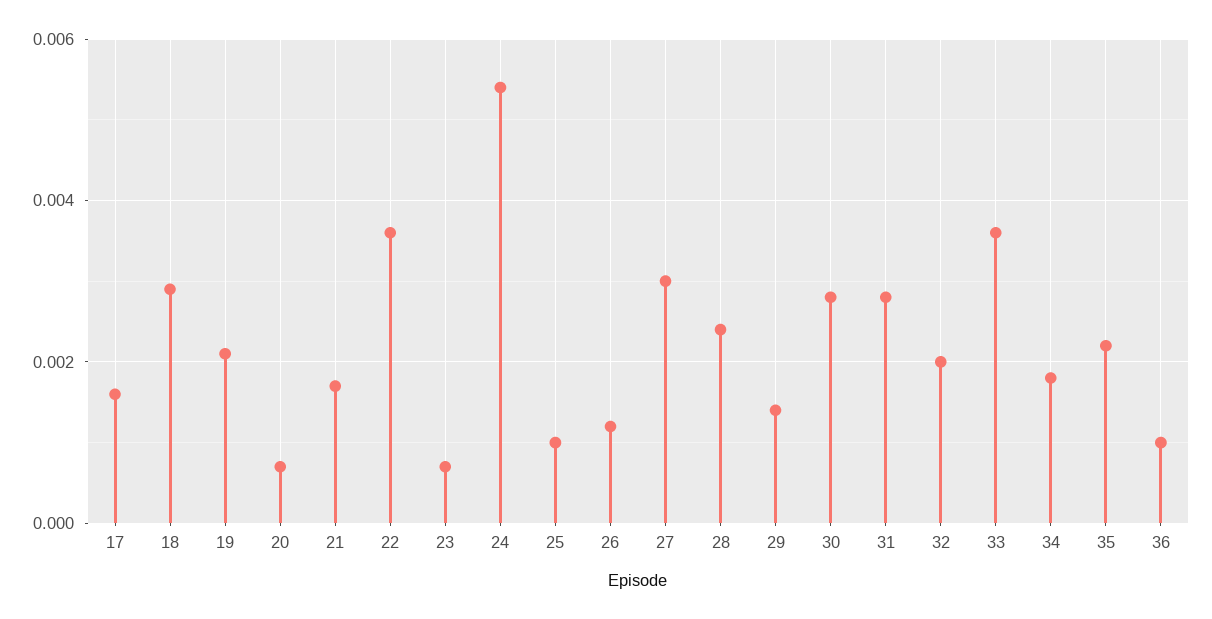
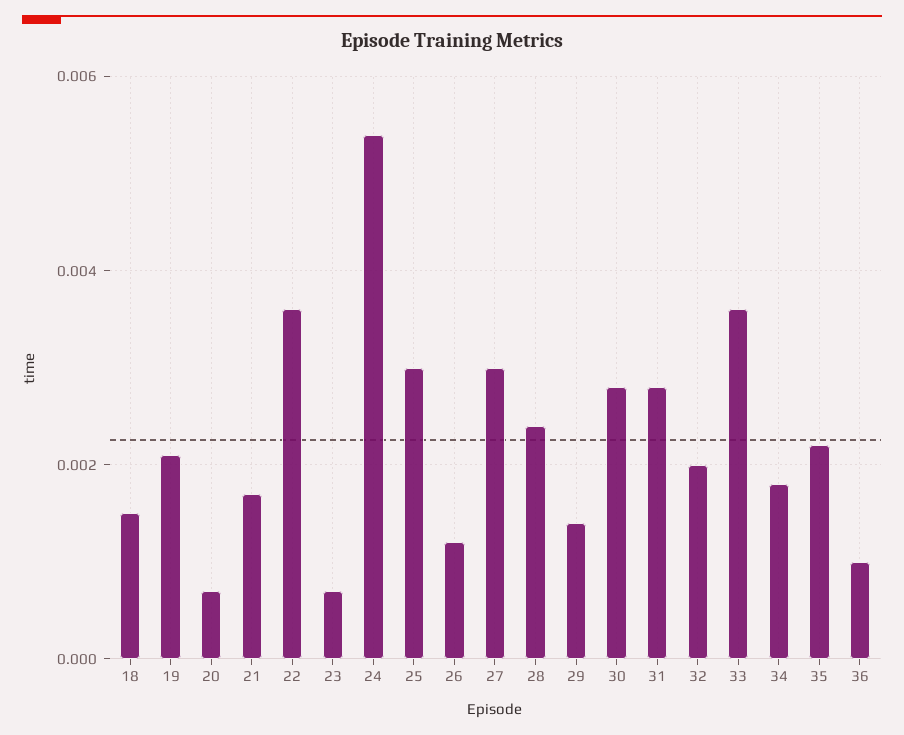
17: 0.0015 -> none
18: 0.003 -> 0.0015
25: 0.001 -> 0.003

